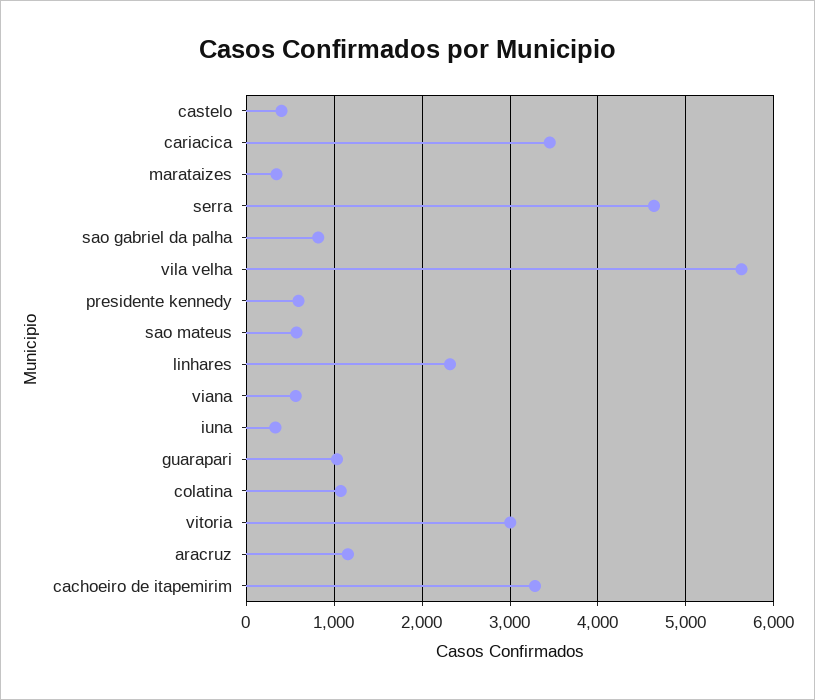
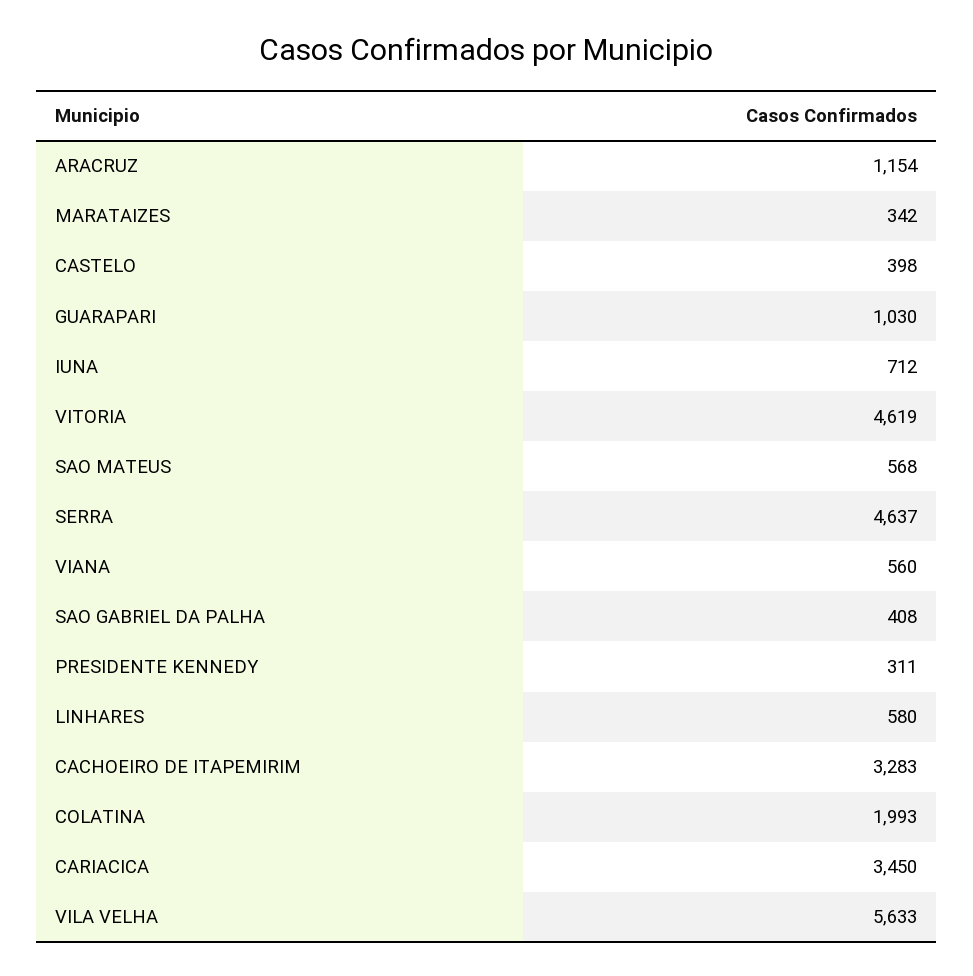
sao gabriel da palha: 800 -> 408
presidente kennedy: 600 -> 311
linhares: 2300 -> 580
iuna: 300 -> 712
colatina: 1100 -> 1993
vitoria: 3000 -> 4619

